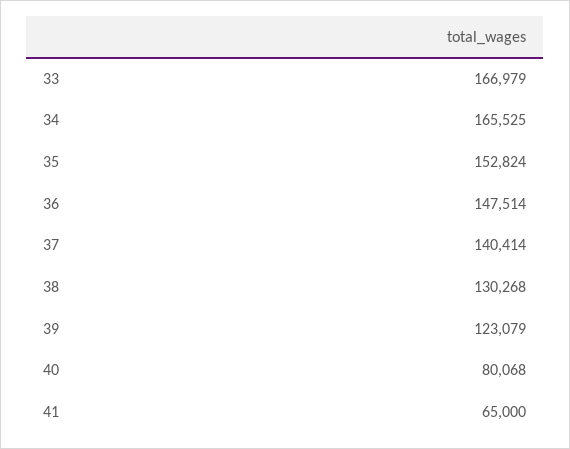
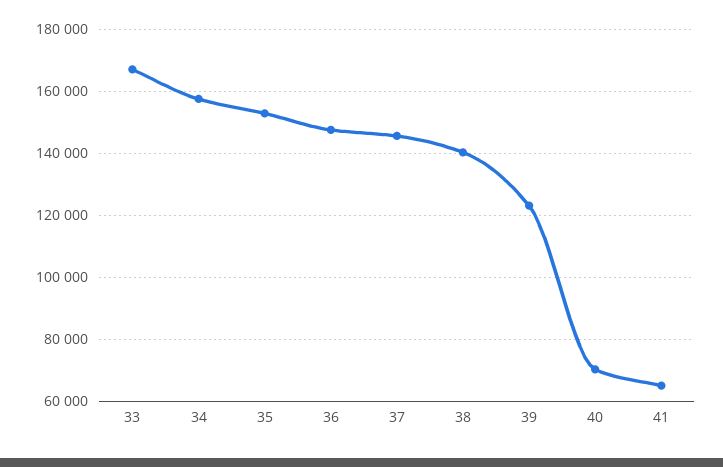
34: 165525 -> 158000
37: 140414 -> 146000
38: 130268 -> 140000
40: 80068 -> 70000

